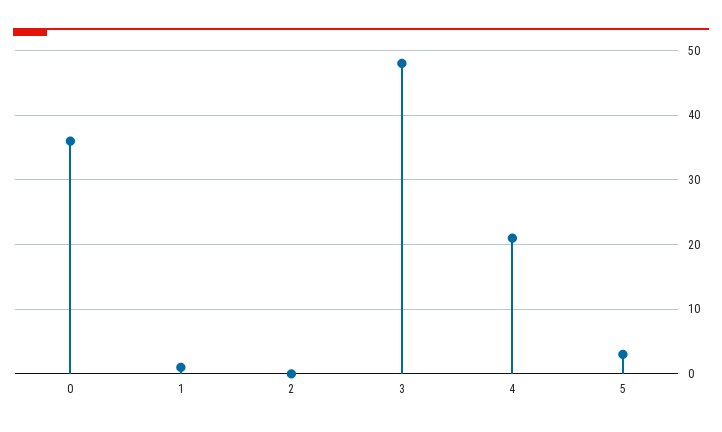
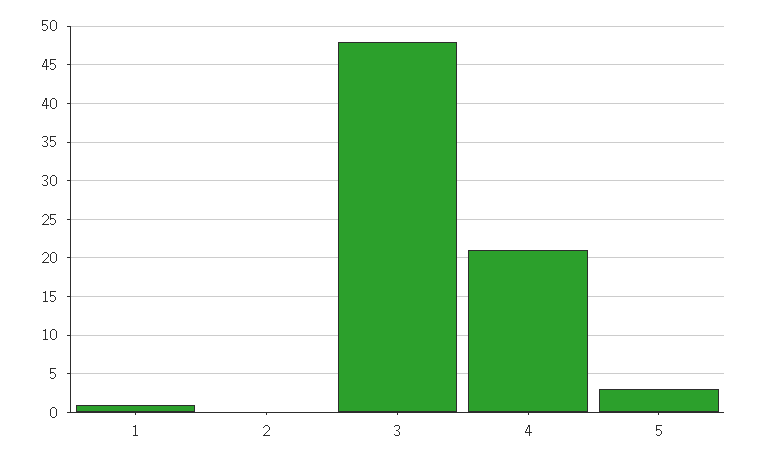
0: 36 -> none

